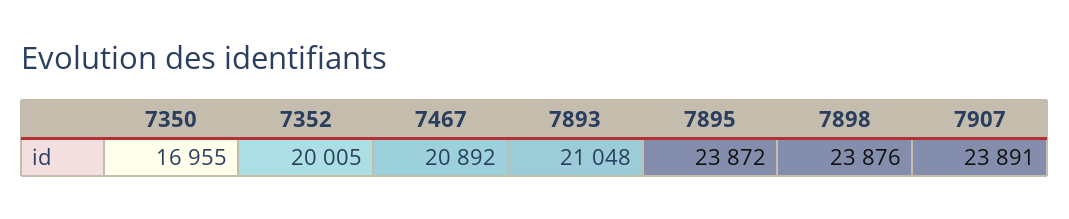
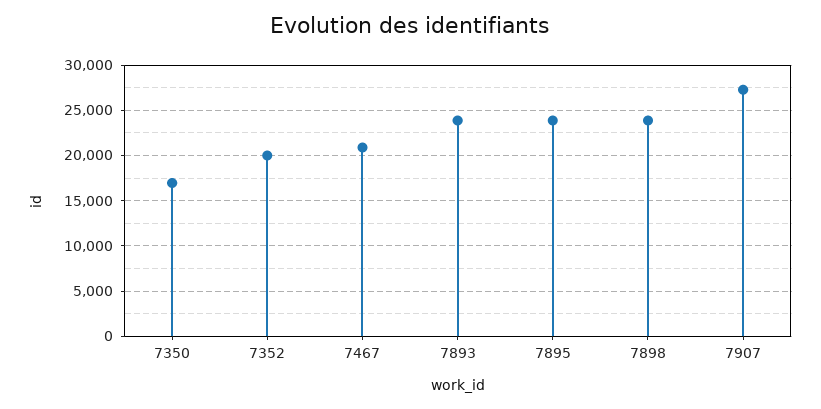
7893: 21048 -> 24000
7907: 23891 -> 27000

